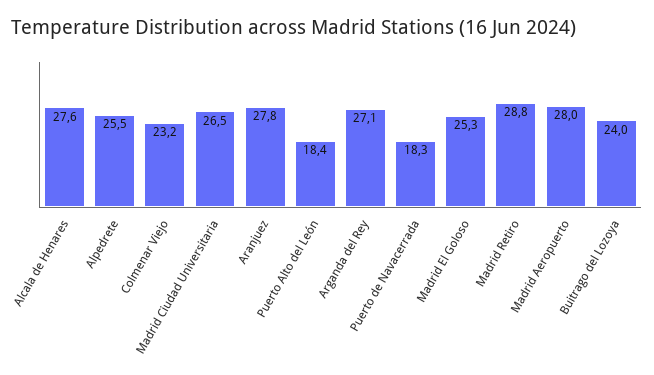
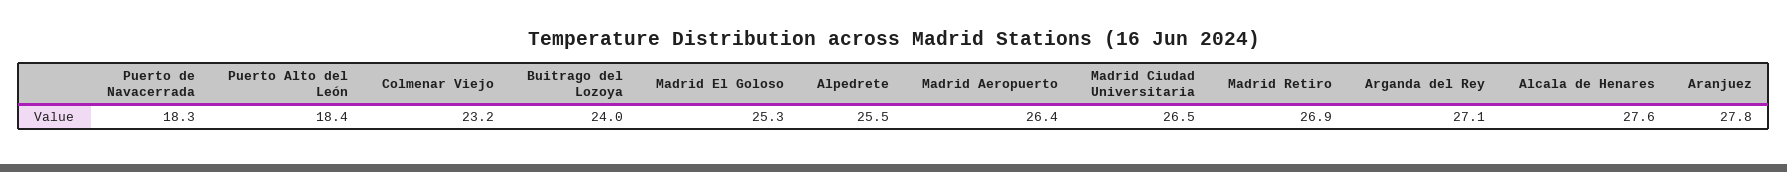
Madrid Retiro: 28.8 -> 26.9
Madrid Aeropuerto: 28 -> 26.4

